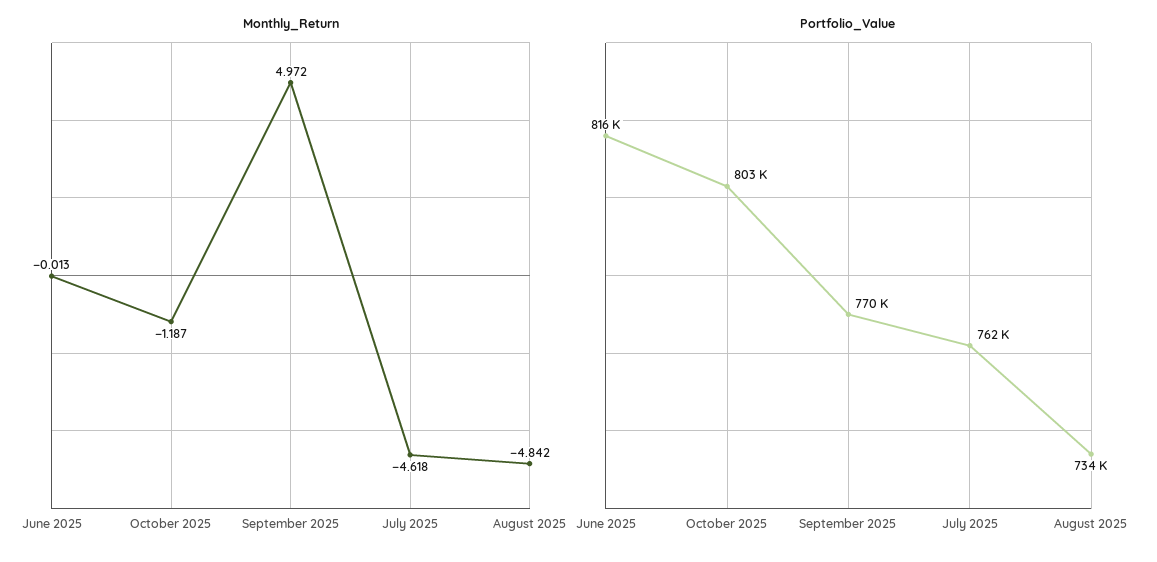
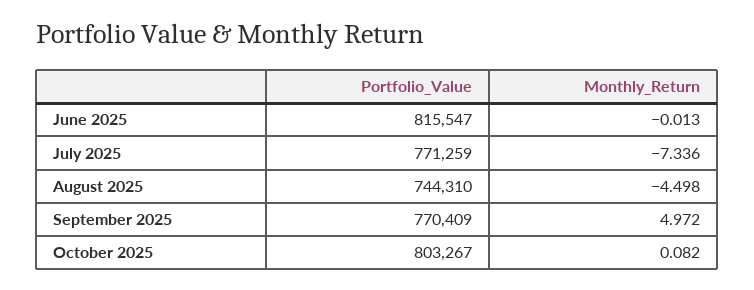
Monthly_Return, October 2025: -1.187 -> 0.082
Monthly_Return, July 2025: -4.618 -> -7.336
Monthly_Return, August 2025: -4.842 -> -4.498
Portfolio_Value, July 2025: 762000 -> 771259
Portfolio_Value, August 2025: 734000 -> 744310

